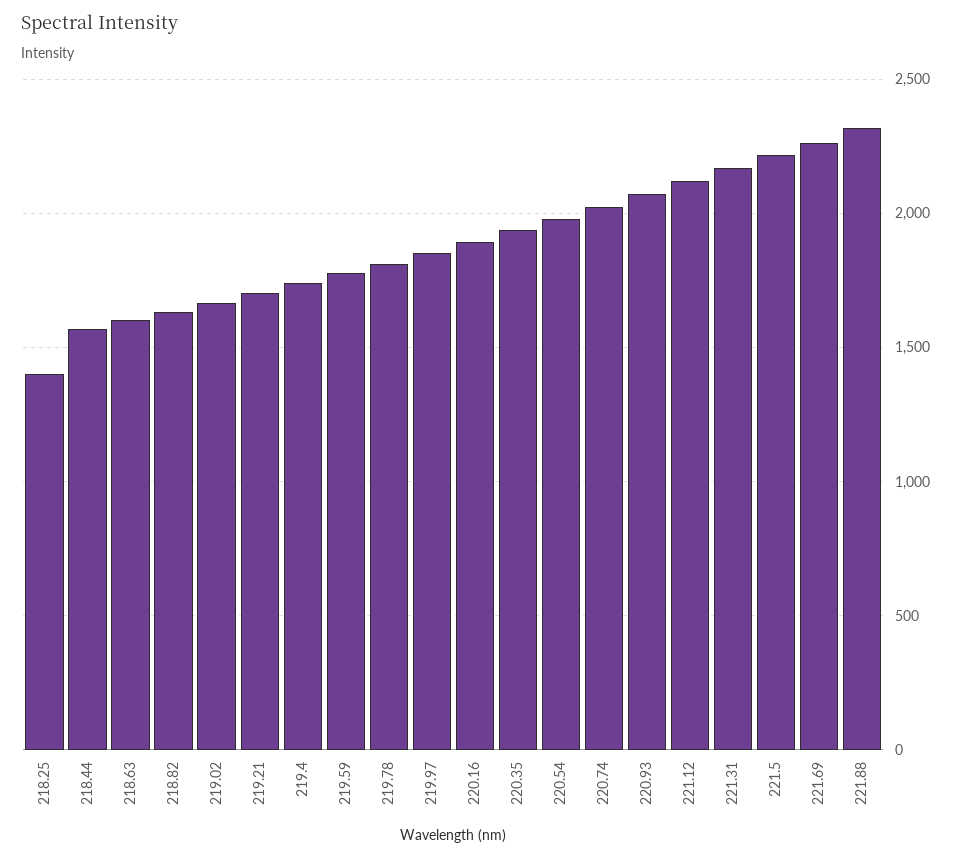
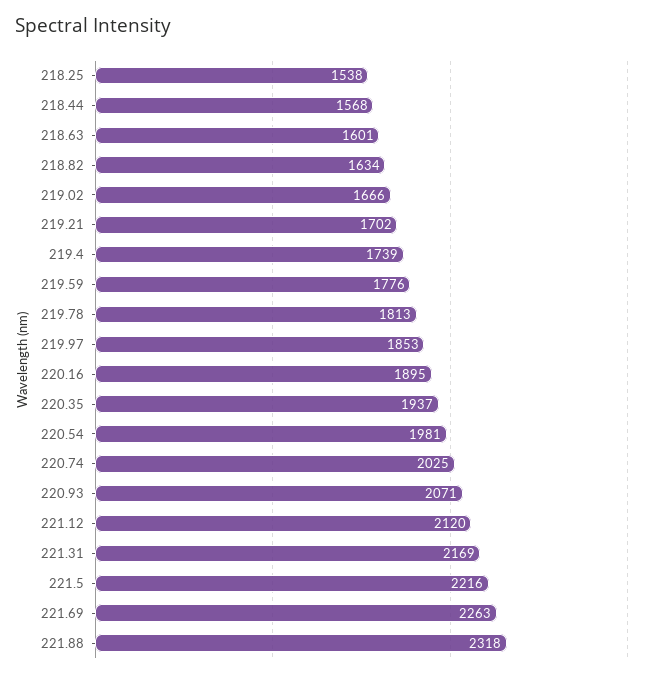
218.25: 1400 -> 1538

